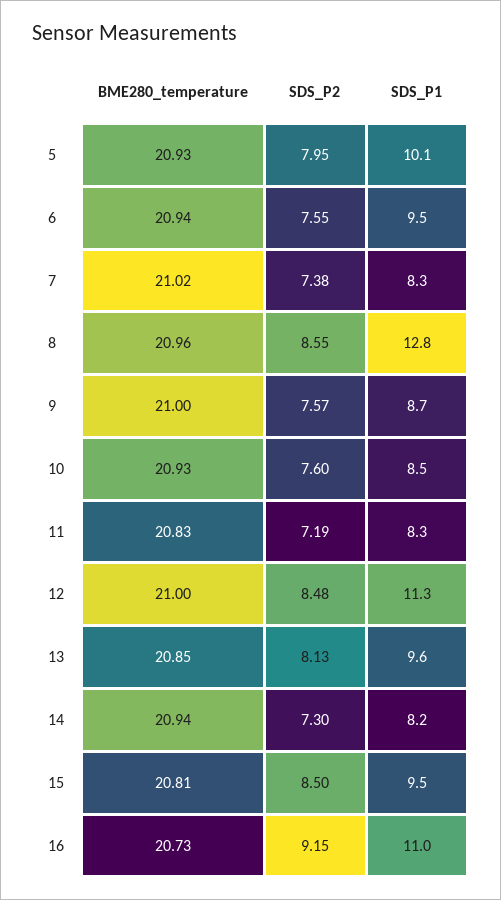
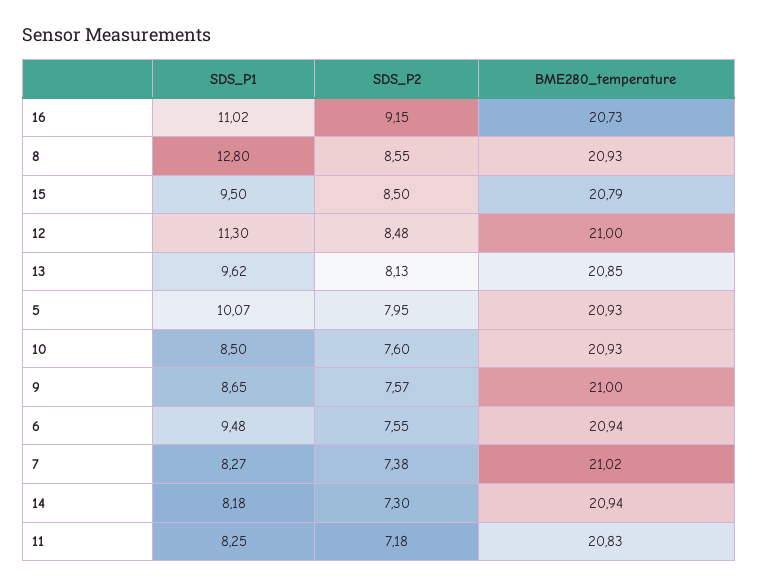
BME280_temperature, 8: 20.96 -> 20.93
SDS_P2, 11: 7.19 -> 7.18
BME280_temperature, 15: 20.81 -> 20.79

